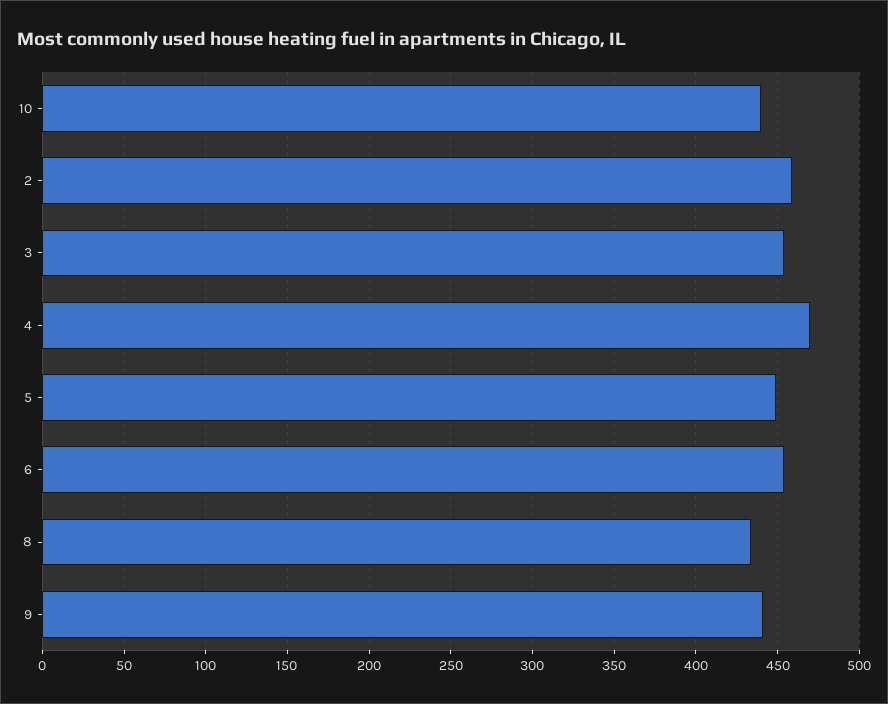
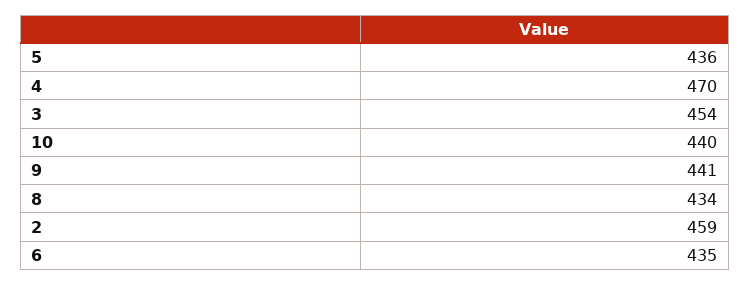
5: 450 -> 436
6: 455 -> 435

